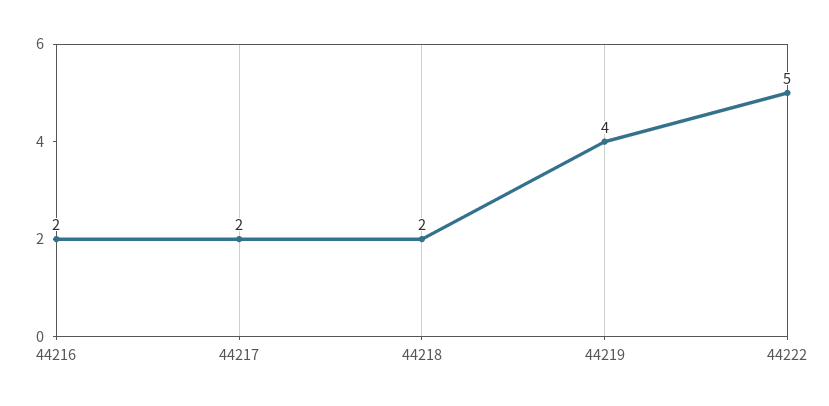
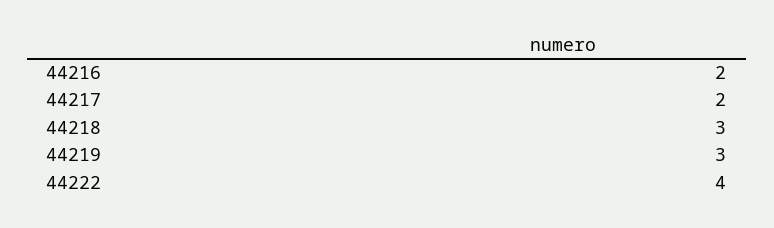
44218: 2 -> 3
44219: 4 -> 3
44222: 5 -> 4

